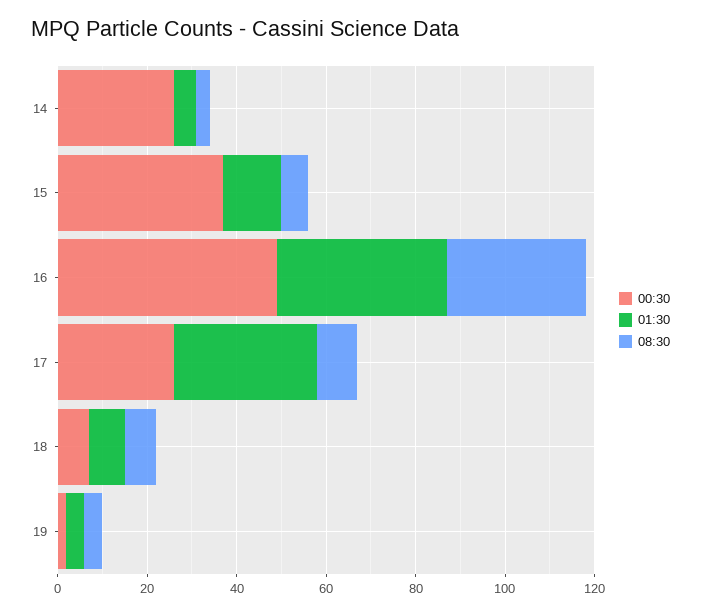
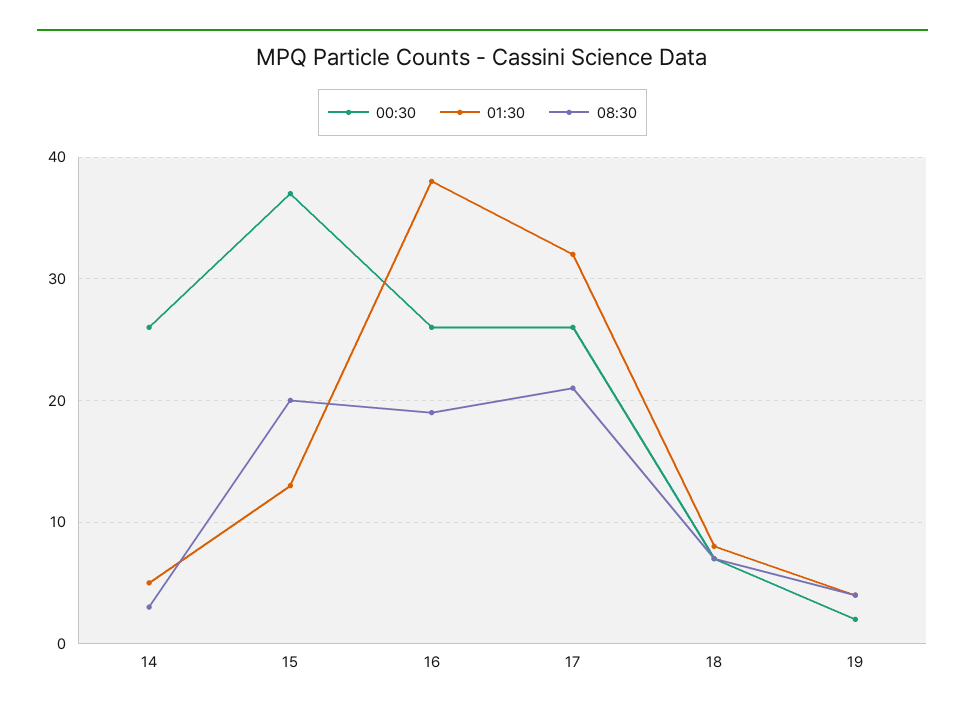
08:30, 15: 5 -> 20
00:30, 16: 50 -> 26
08:30, 16: 30 -> 19
08:30, 17: 10 -> 21

